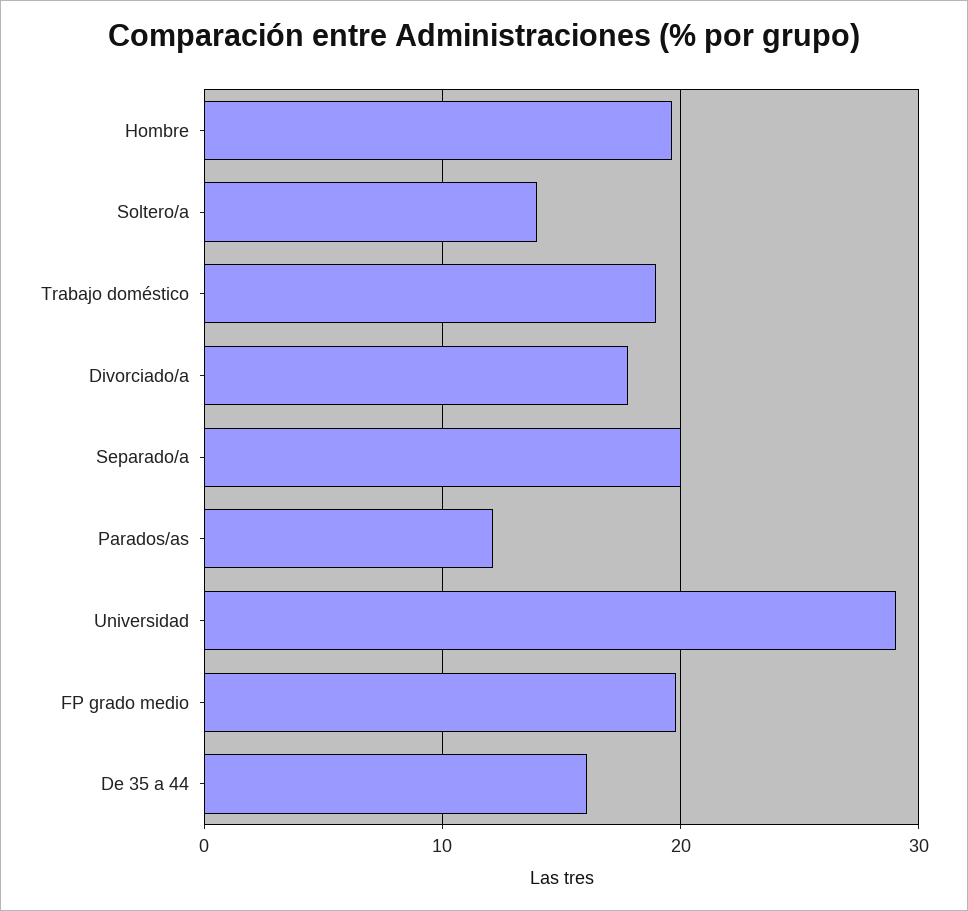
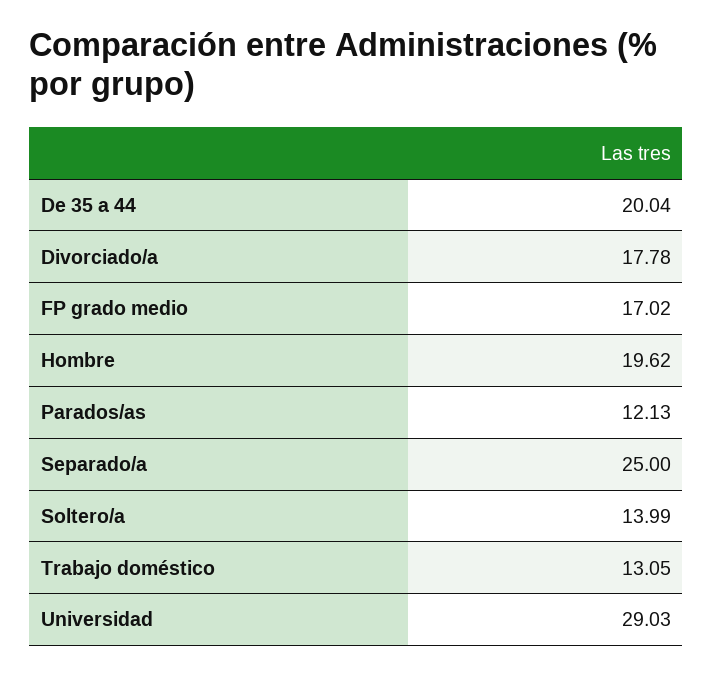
Trabajo doméstico: 19 -> 13.05
Separado/a: 20 -> 25
FP grado medio: 20 -> 17.02
De 35 a 44: 16 -> 20.04

